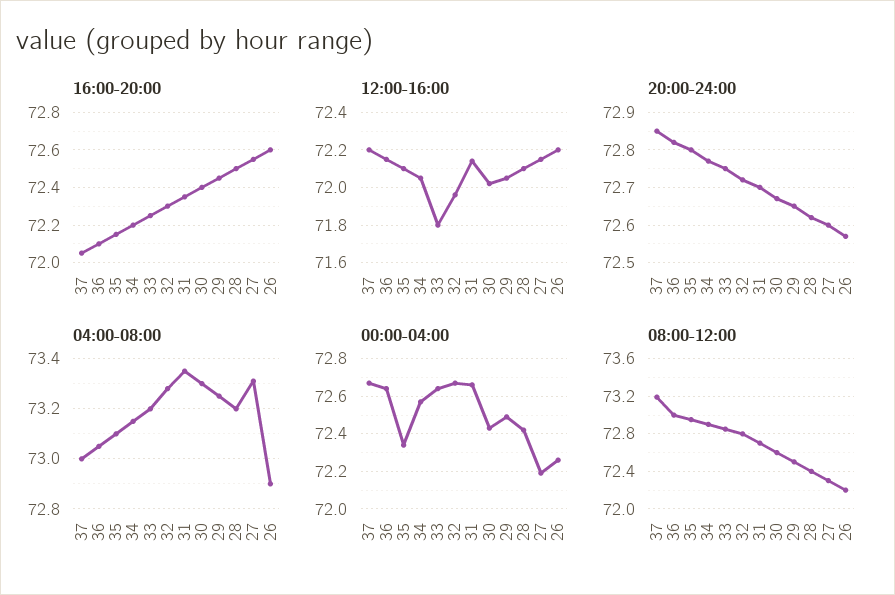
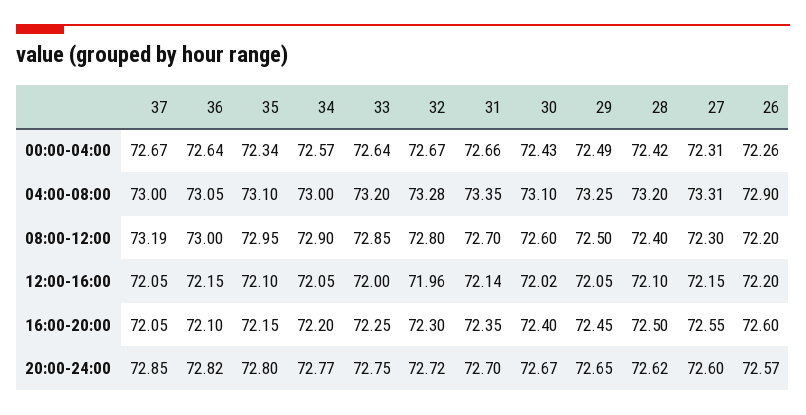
12:00-16:00, 37: 72.2 -> 72.05
12:00-16:00, 33: 71.8 -> 72
04:00-08:00, 34: 73.15 -> 73
04:00-08:00, 30: 73.3 -> 73.1
00:00-04:00, 27: 72.2 -> 72.31

